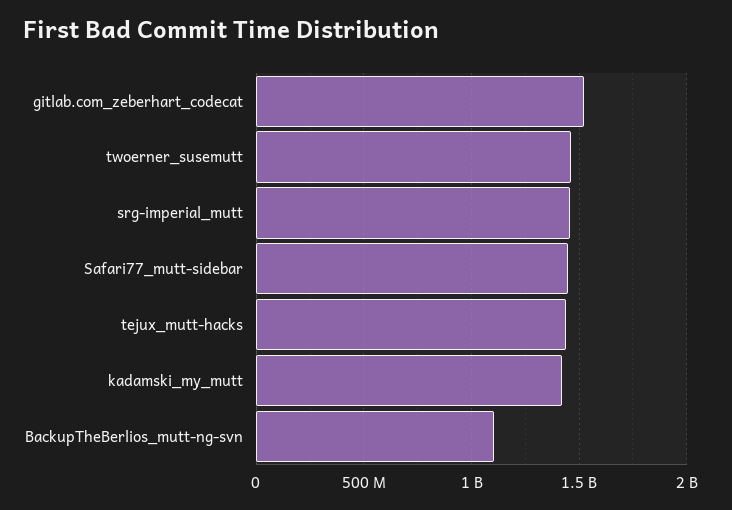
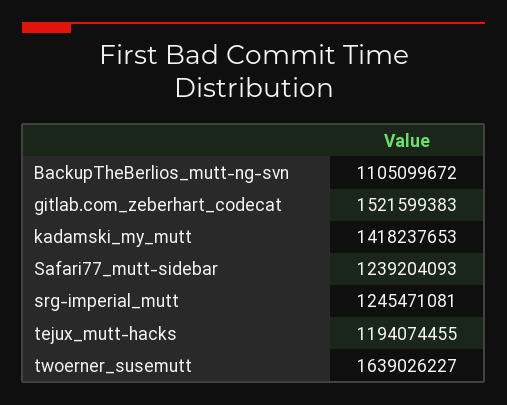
twoerner_susemutt: 1450000000 -> 1639026227
srg-imperial_mutt: 1450000000 -> 1245471081
Safari77_mutt-sidebar: 1450000000 -> 1239204093
tejux_mutt-hacks: 1450000000 -> 1194074455

